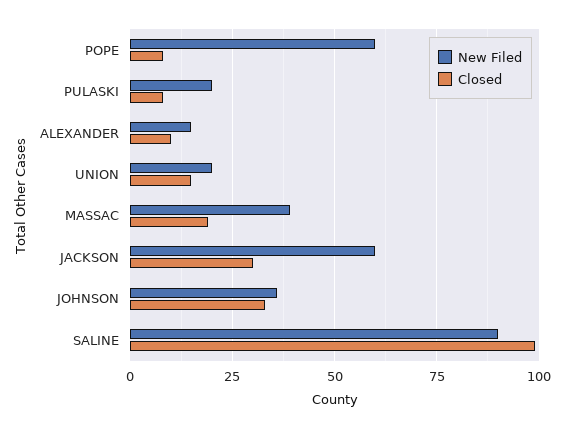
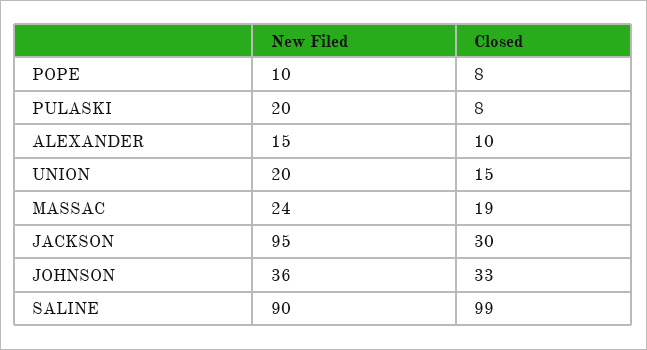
New Filed, POPE: 60 -> 10
New Filed, MASSAC: 40 -> 24
New Filed, JACKSON: 60 -> 95

